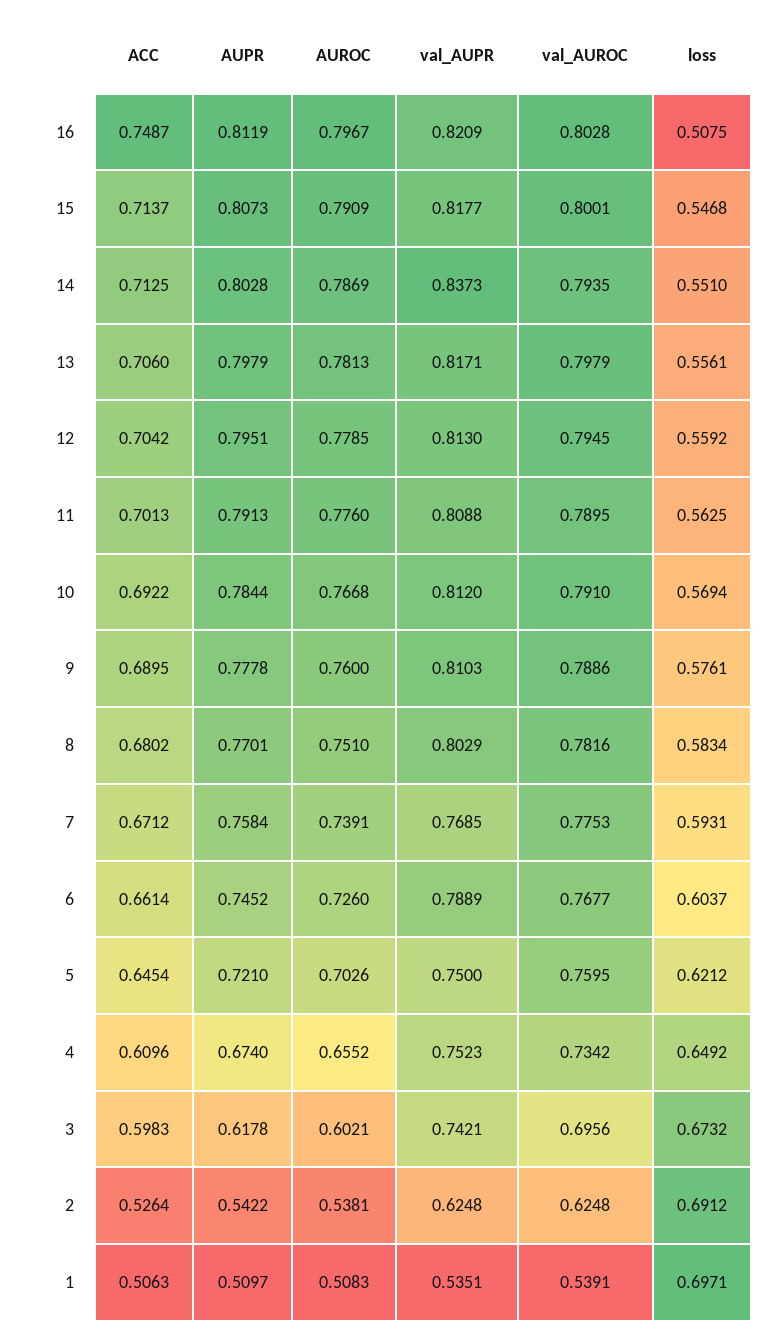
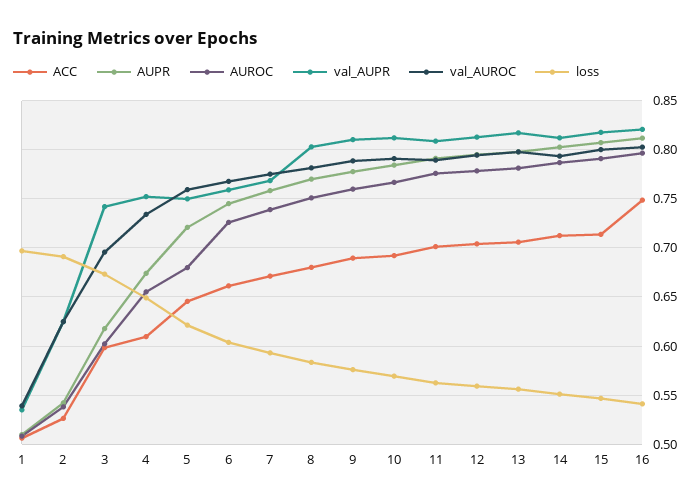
loss, 16: 0.5075 -> 0.54
val_AUPR, 14: 0.8373 -> 0.81
val_AUPR, 6: 0.7889 -> 0.76
AUROC, 5: 0.7026 -> 0.68

